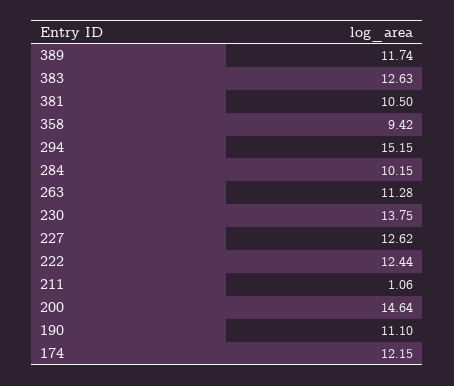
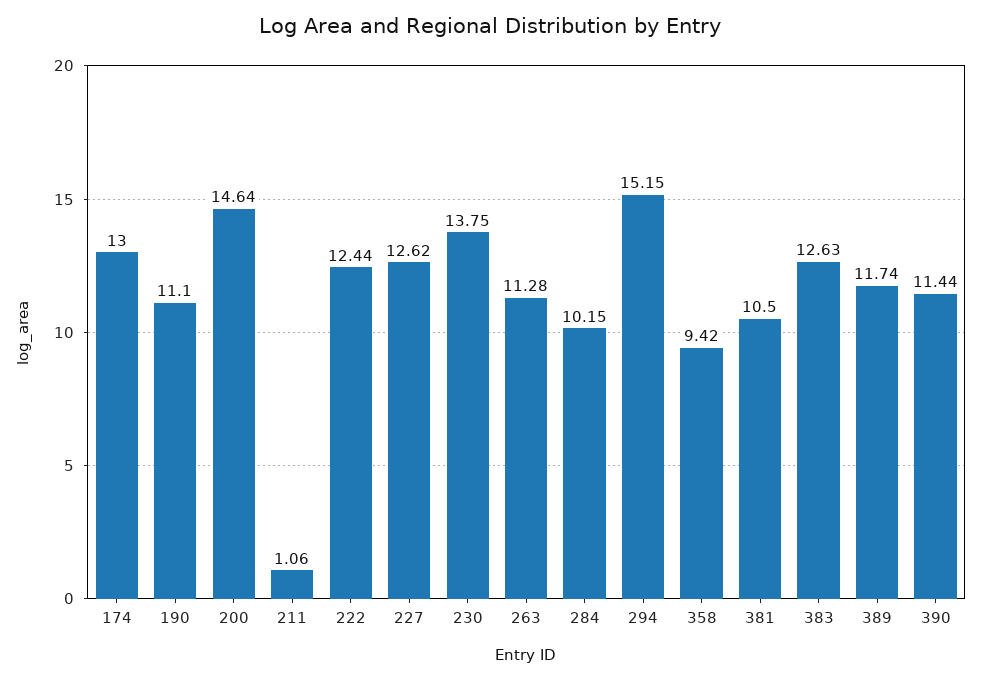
174: 12.15 -> 13
390: none -> 11.44

